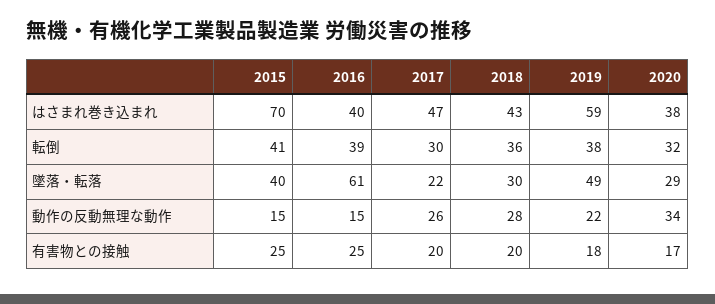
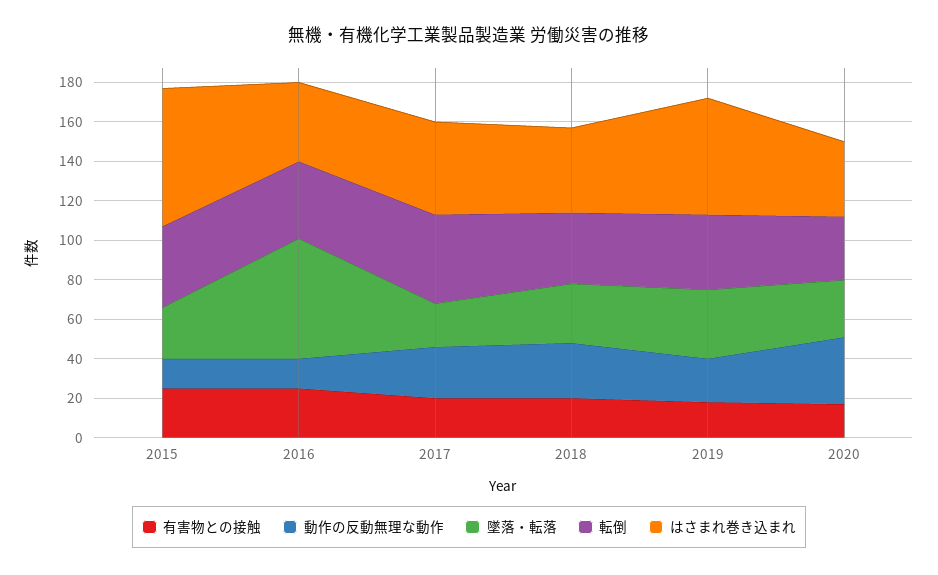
転倒, 2017: 30 -> 45
墜落・転落, 2015: 40 -> 25
墜落・転落, 2019: 49 -> 35

